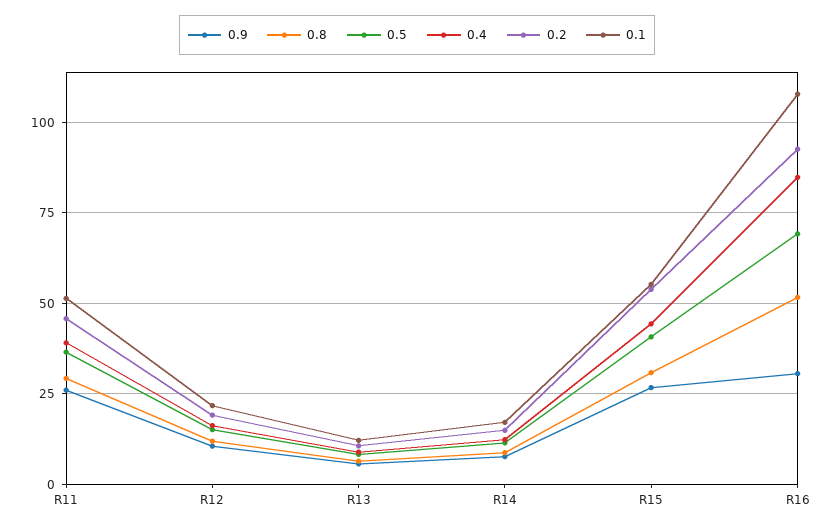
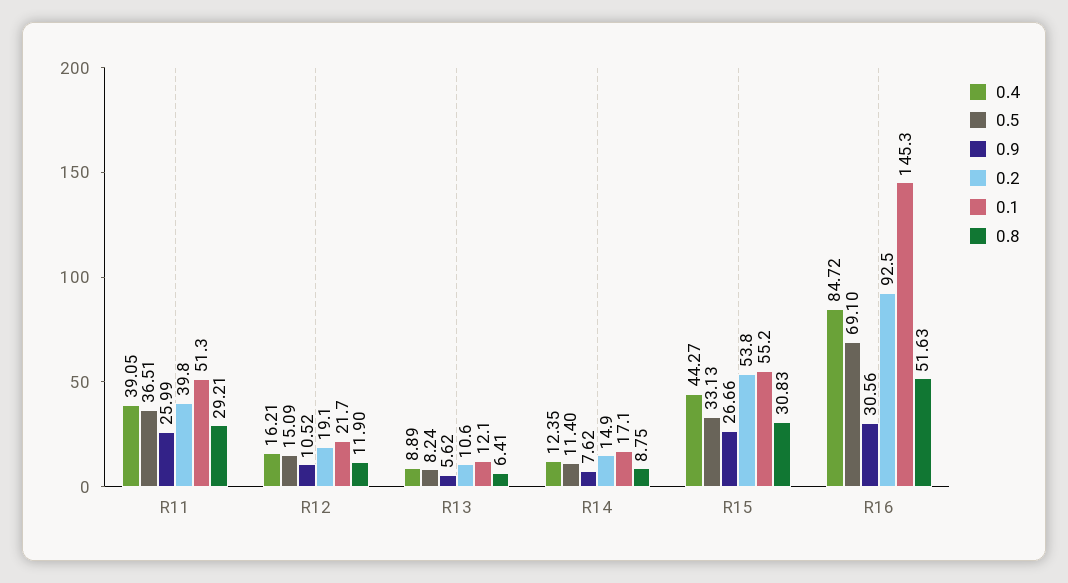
0.2, R11: 45 -> 39.8
0.5, R15: 40 -> 33.13
0.1, R16: 107.5 -> 145.3

